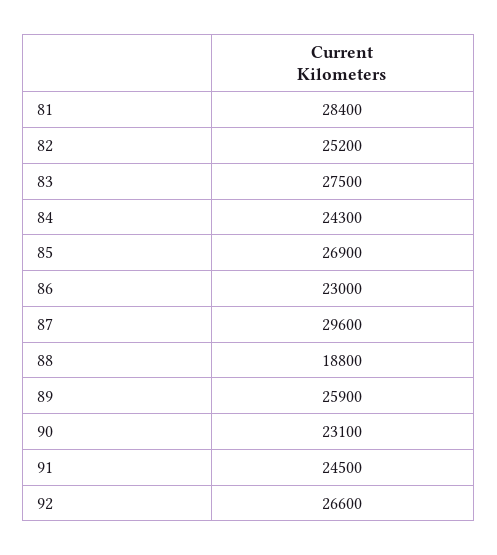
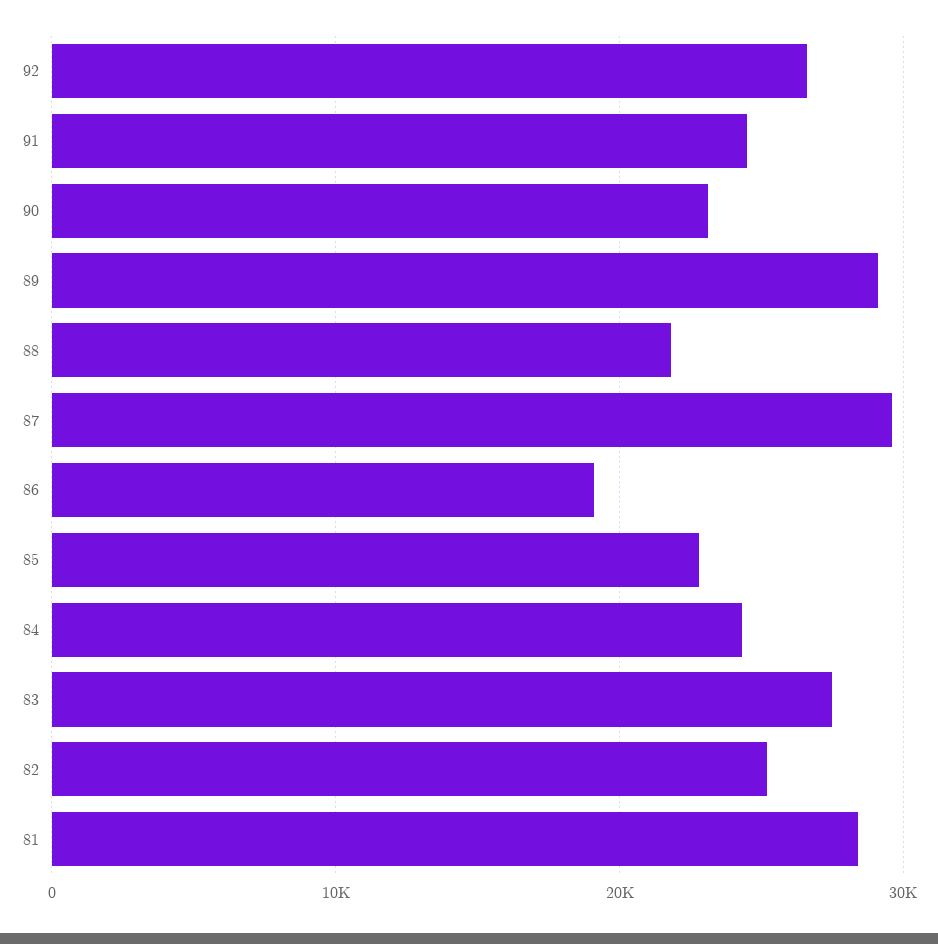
85: 26900 -> 23000
86: 23000 -> 19000
88: 18800 -> 22000
89: 25900 -> 29000

